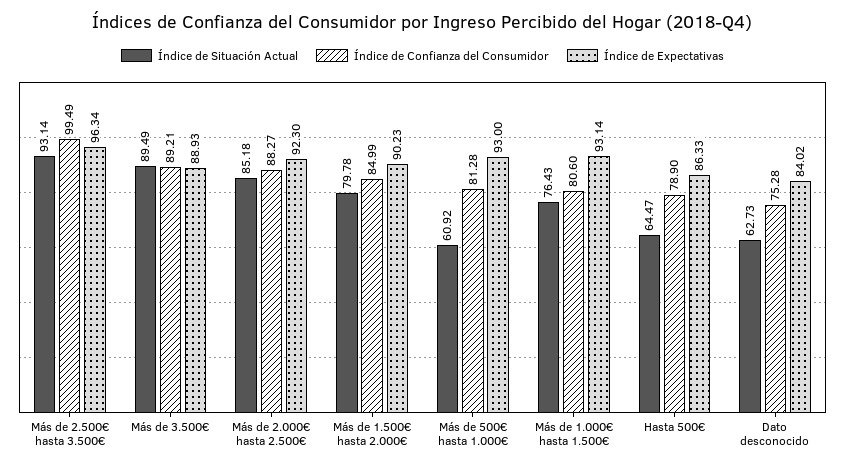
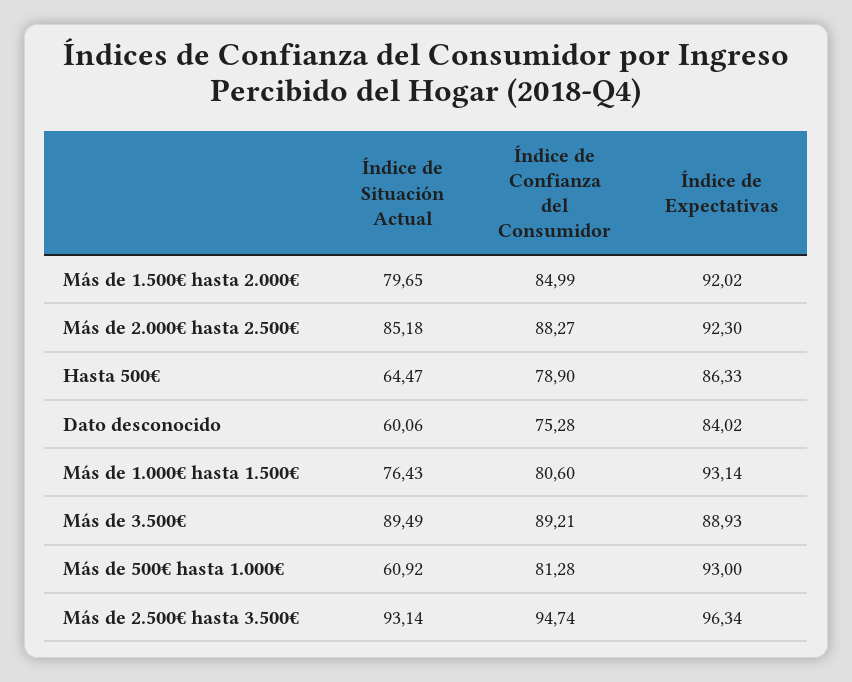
Índice de Confianza del Consumidor, Más de 2.500€ hasta 3.500€: 99.49 -> 94.74
Índice de Situación Actual, Más de 1.500€ hasta 2.000€: 79.78 -> 79.65
Índice de Expectativas, Más de 1.500€ hasta 2.000€: 90.23 -> 92.02
Índice de Situación Actual, Dato desconocido: 62.73 -> 60.06

